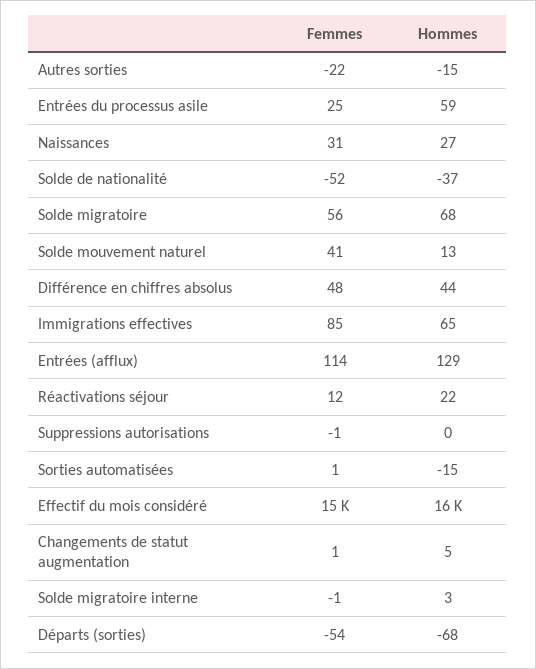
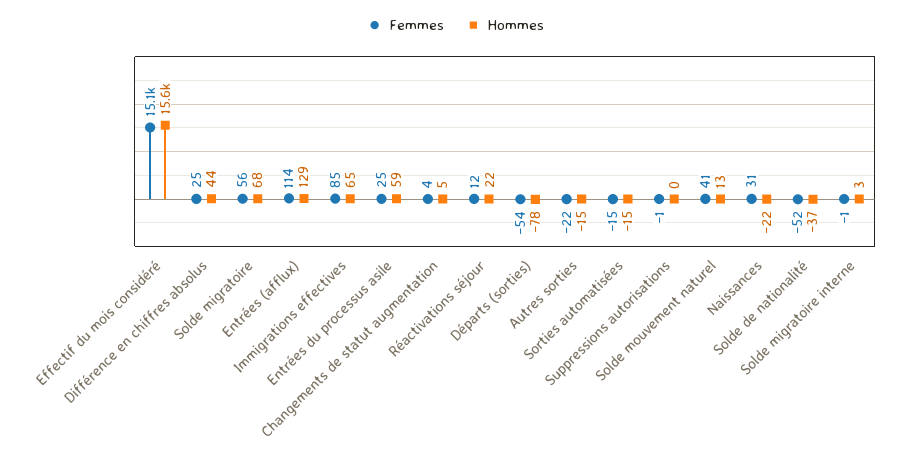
Hommes, Naissances: 27 -> -22
Femmes, Différence en chiffres absolus: 48 -> 25
Femmes, Sorties automatisées: 1 -> -15
Femmes, Changements de statut augmentation: 1 -> 4
Hommes, Départs (sorties): -68 -> -78

